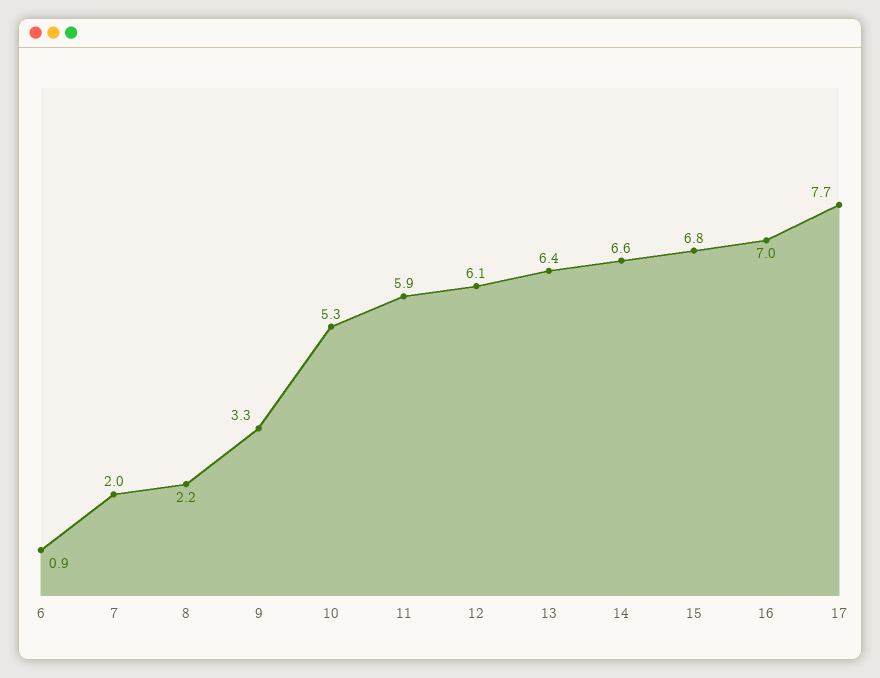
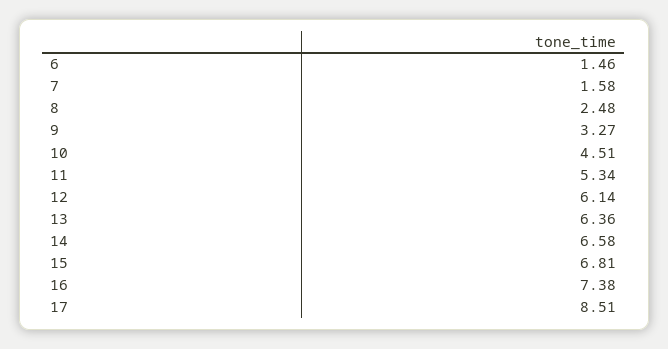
6: 0.9 -> 1.46
7: 2 -> 1.58
8: 2.2 -> 2.48
10: 5.3 -> 4.51
11: 5.9 -> 5.34
16: 7 -> 7.38
17: 7.7 -> 8.51

